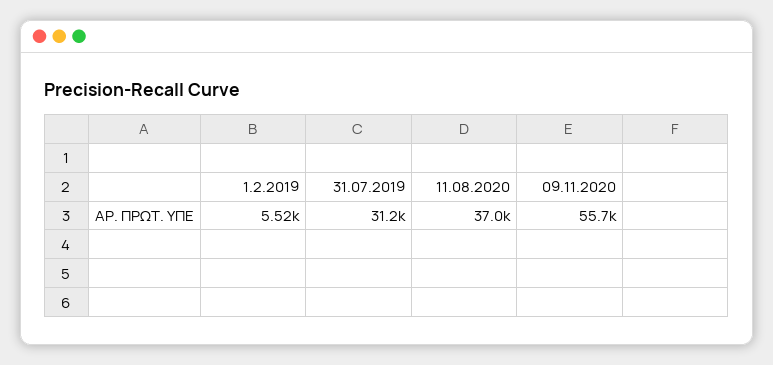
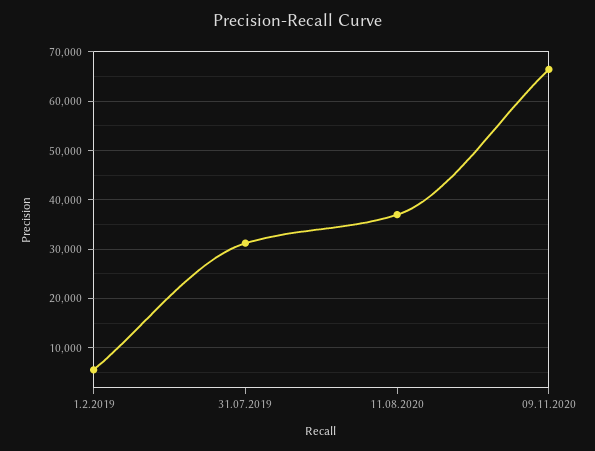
09.11.2020: 55700 -> 66000

